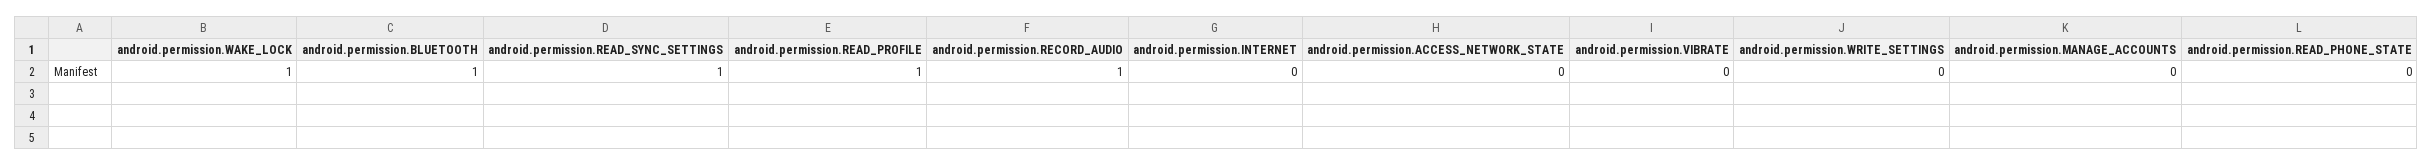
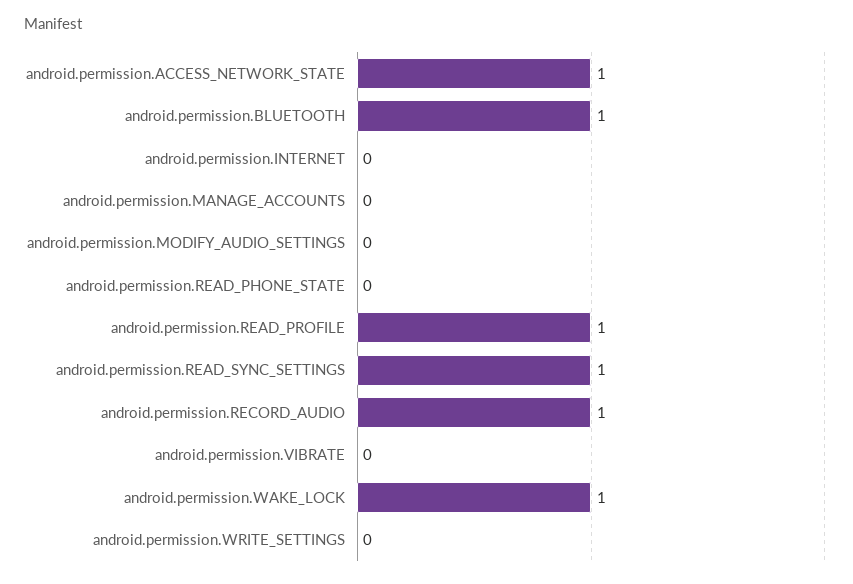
android.permission.ACCESS_NETWORK_STATE: 0 -> 1
android.permission.MODIFY_AUDIO_SETTINGS: none -> 0

